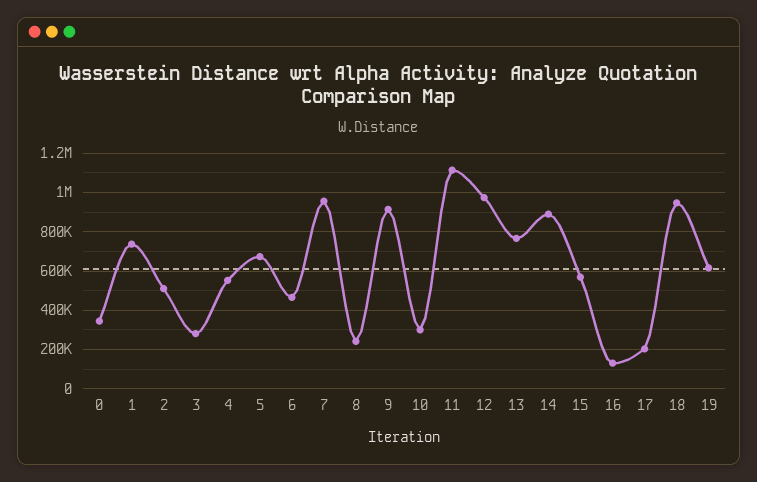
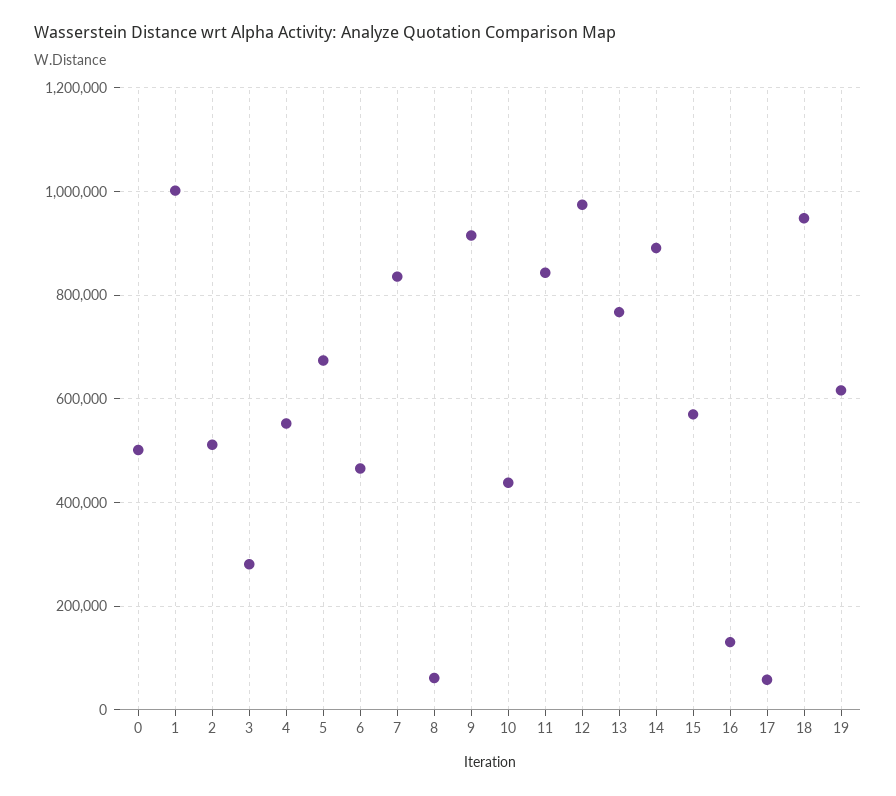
0: 350000 -> 500000
1: 750000 -> 1000000
7: 950000 -> 840000
8: 250000 -> 60000
10: 300000 -> 440000
11: 1100000 -> 840000
17: 200000 -> 60000

